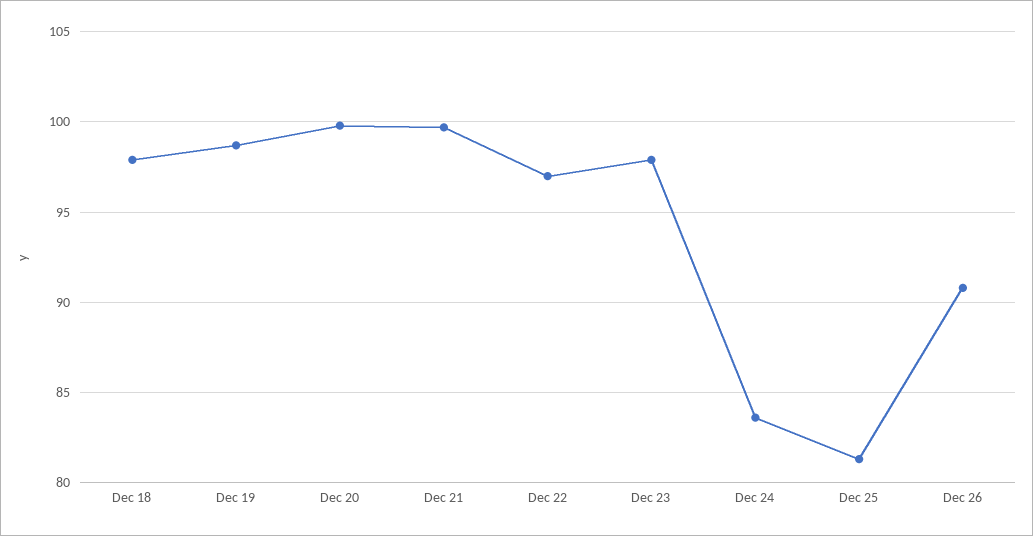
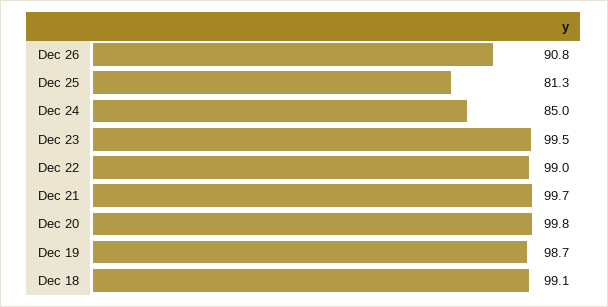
Dec 18: 98 -> 99.1
Dec 22: 97 -> 99
Dec 23: 98 -> 99.5
Dec 24: 83.5 -> 85

